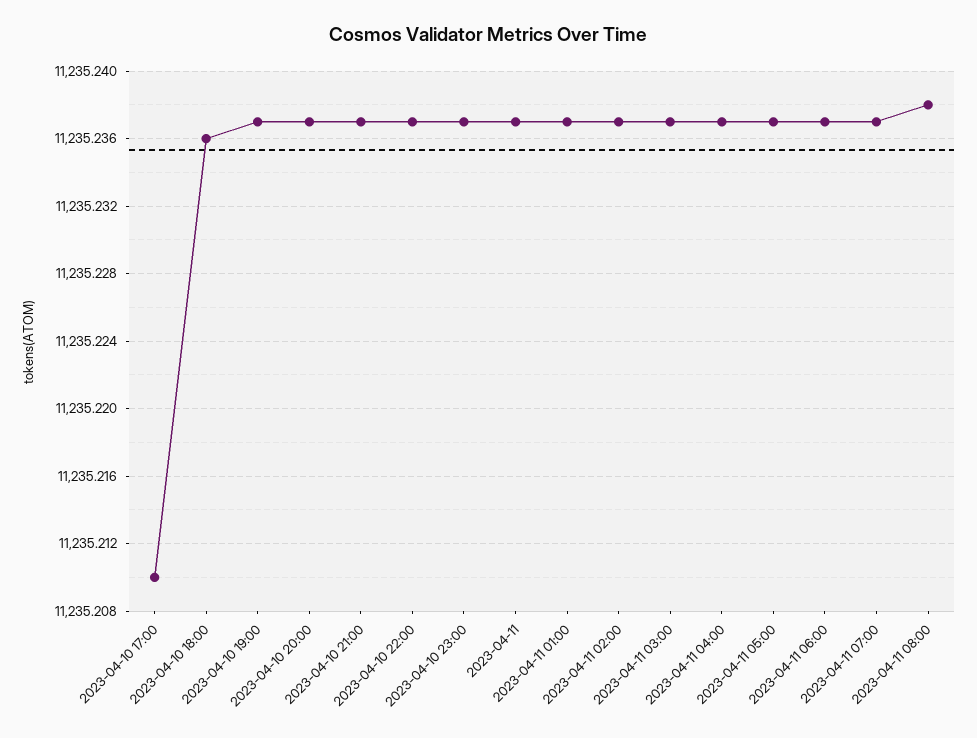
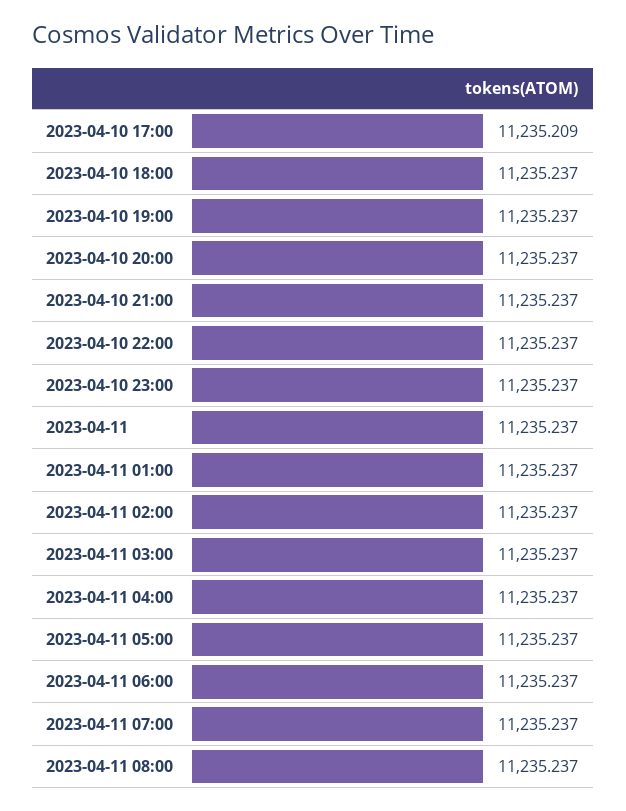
2023-04-10 17:00: 11235.21 -> 11235.209
2023-04-10 18:00: 11235.236 -> 11235.237
2023-04-11 08:00: 11235.238 -> 11235.237

